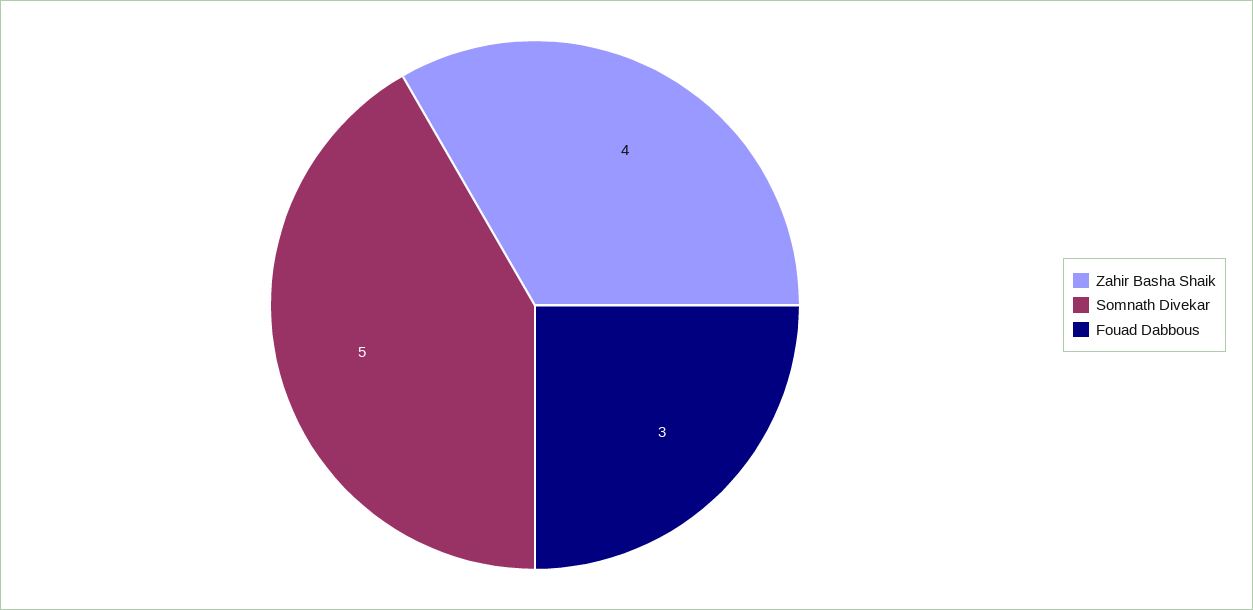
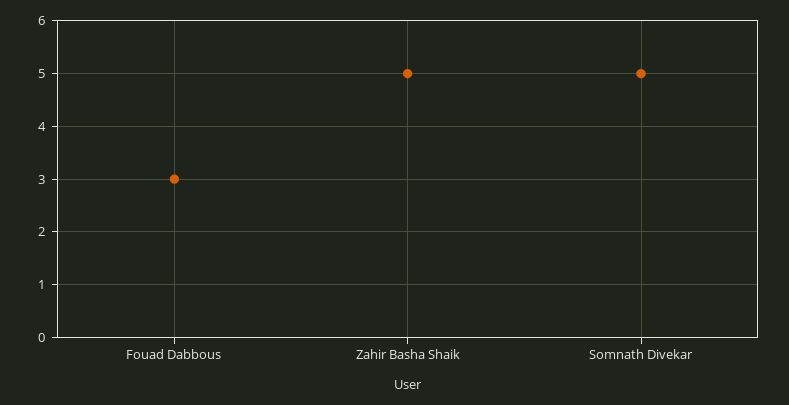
Zahir Basha Shaik: 4 -> 5

